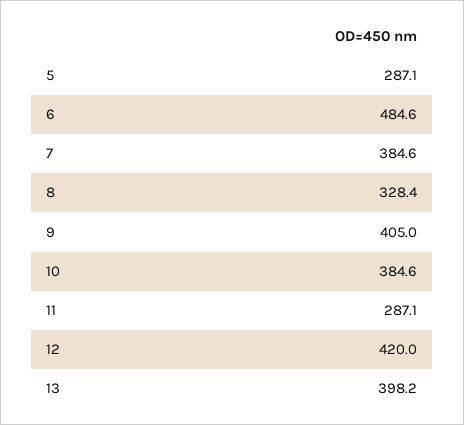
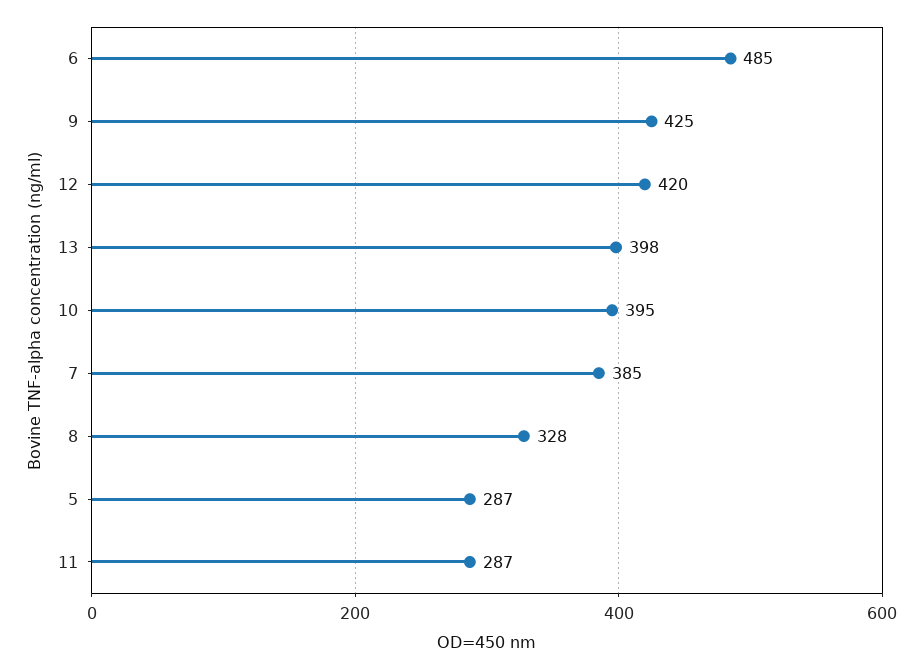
9: 405 -> 425
10: 384.6 -> 395

